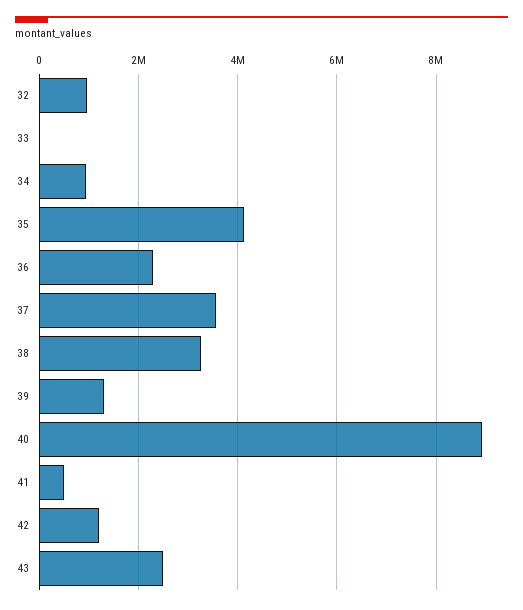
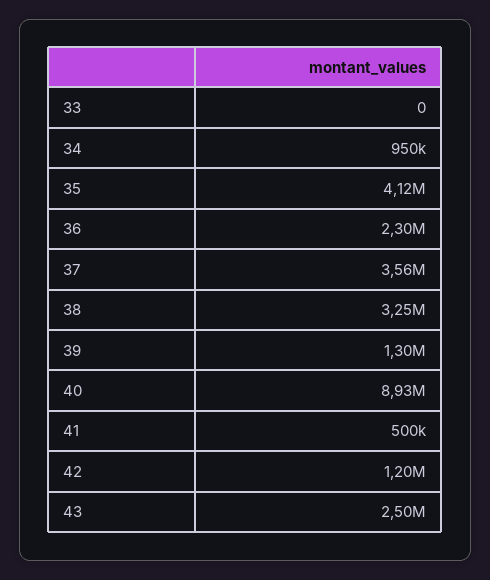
32: 1000000 -> none

